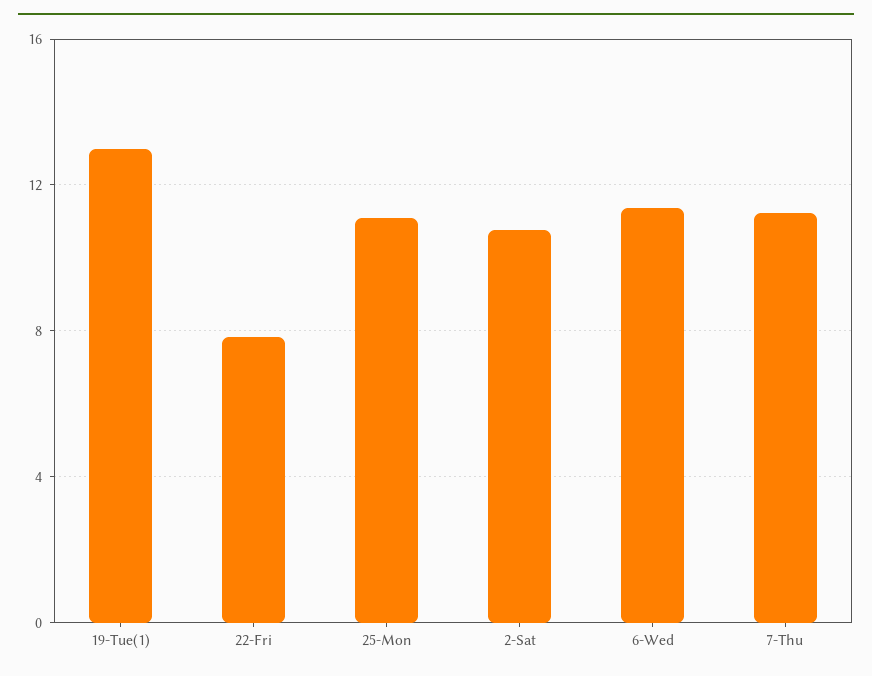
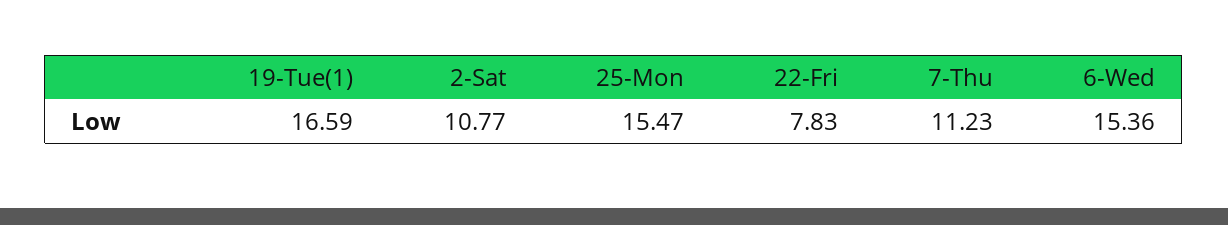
19-Tue(1): 13 -> 16.59
25-Mon: 11 -> 15.47
6-Wed: 11.5 -> 15.36

